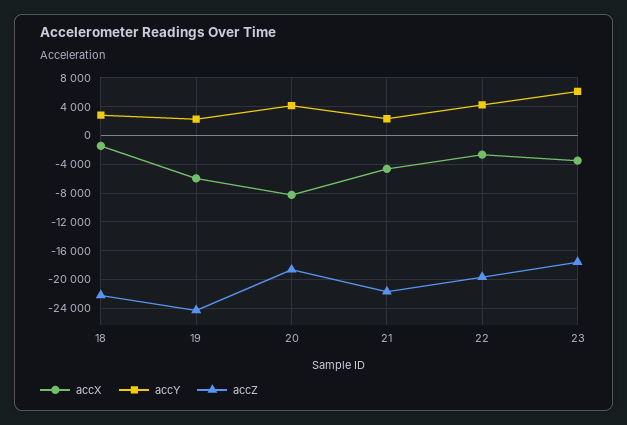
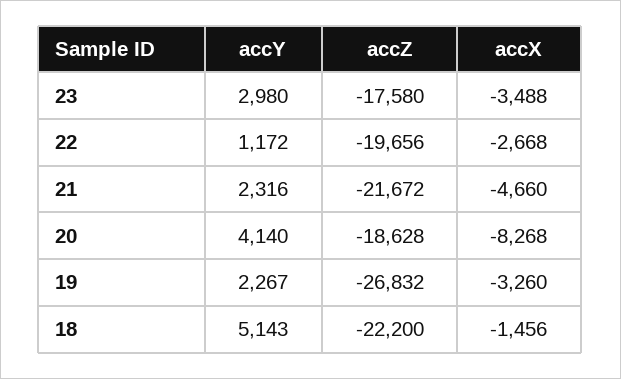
accY, 18: 3000 -> 5143
accX, 19: -6000 -> -3260
accZ, 19: -24000 -> -26832
accY, 22: 4000 -> 1172
accY, 23: 6000 -> 2980

